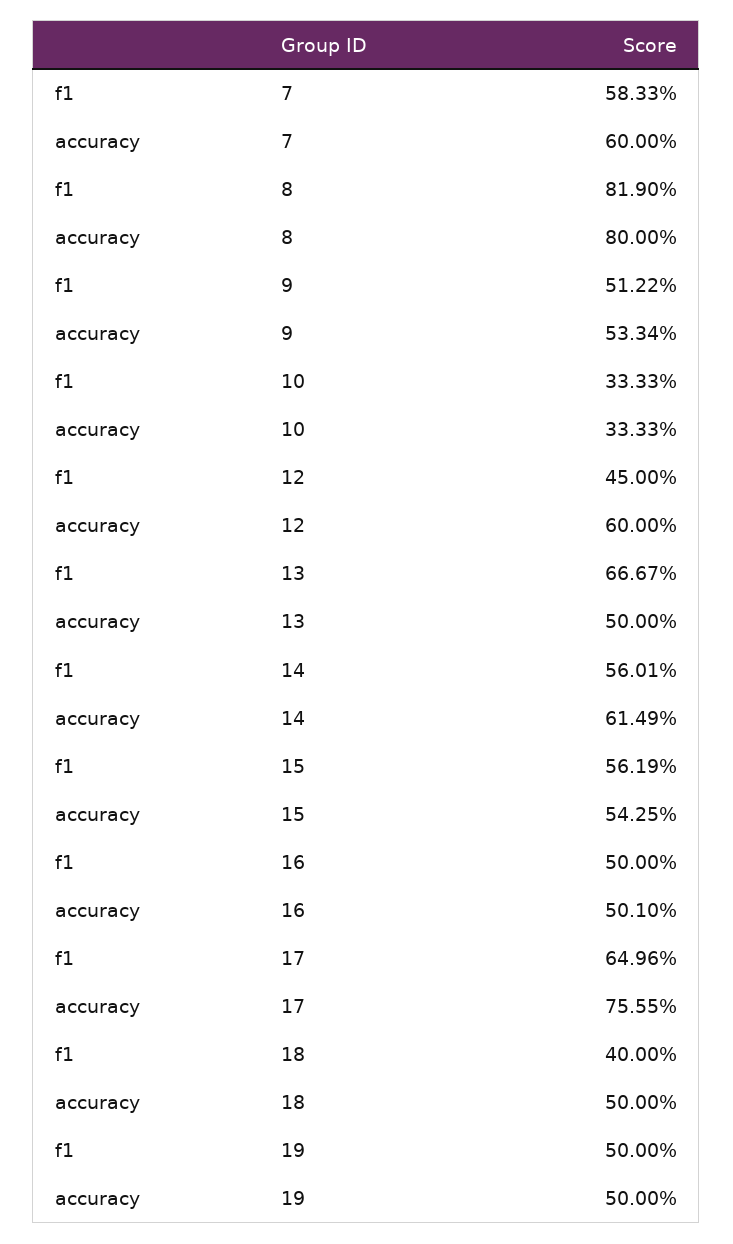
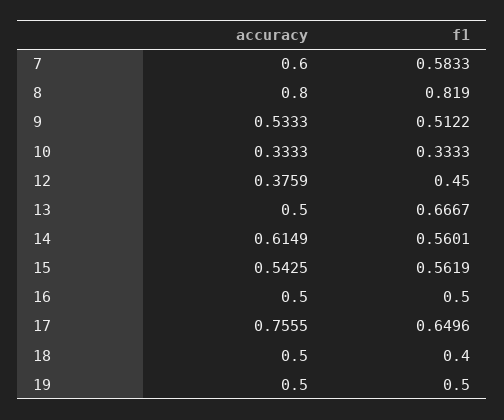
accuracy, 9: 0.5334 -> 0.5333
accuracy, 12: 0.6 -> 0.3759
accuracy, 16: 0.501 -> 0.5

